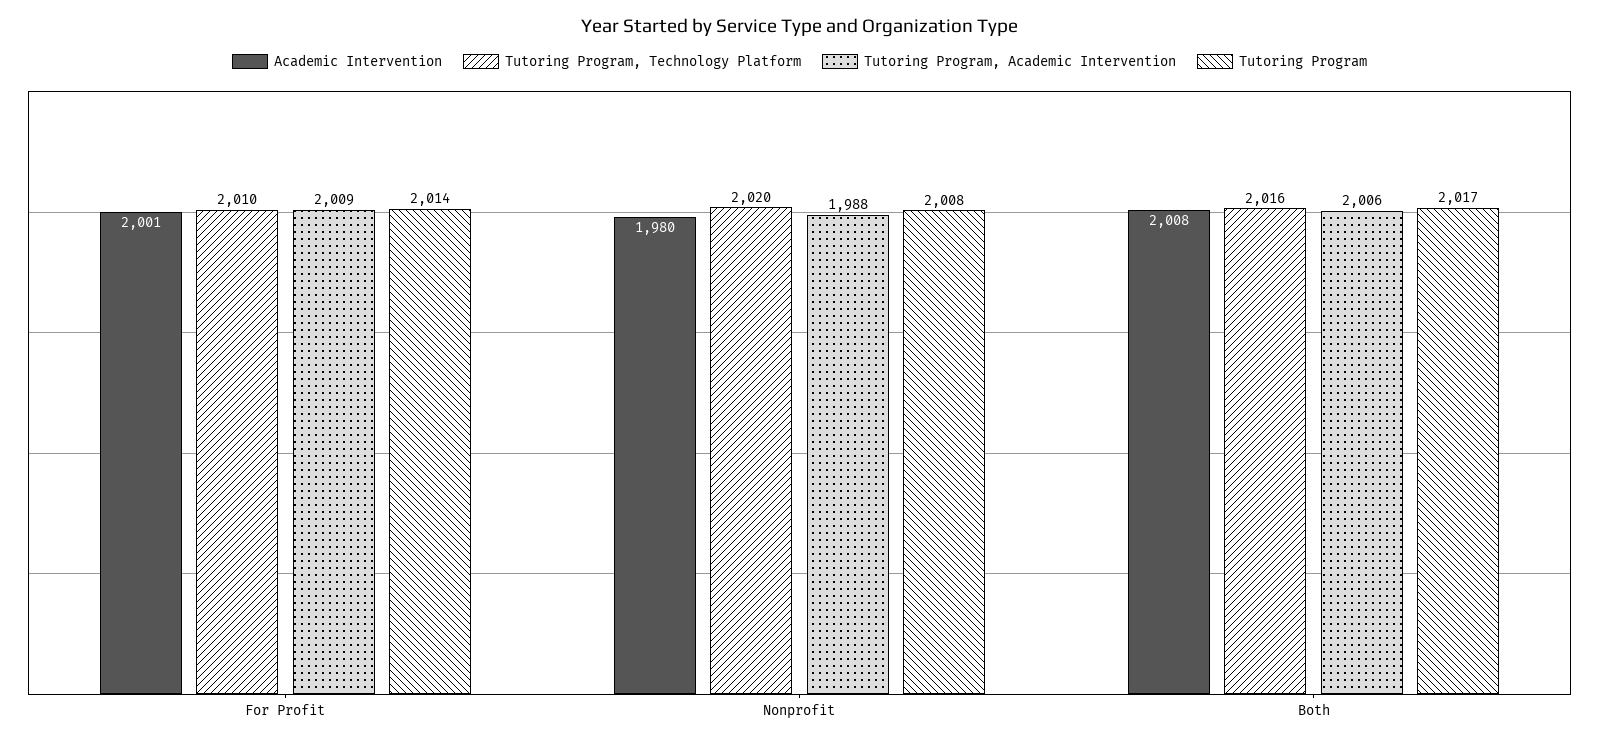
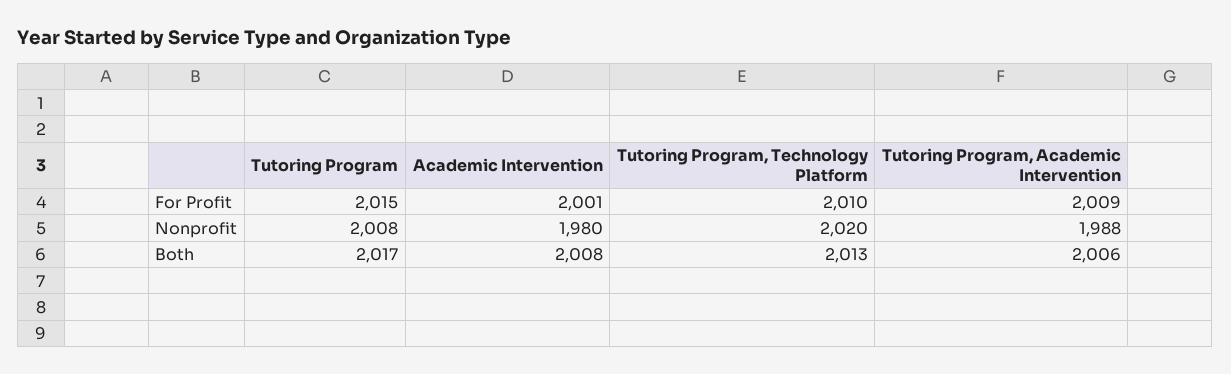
Tutoring Program, For Profit: 2014 -> 2015
Tutoring Program, Technology Platform, Both: 2016 -> 2013

